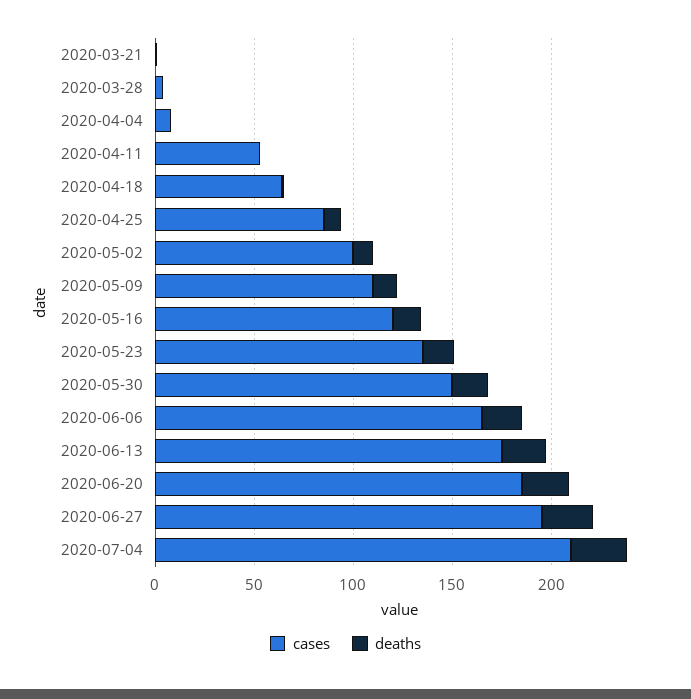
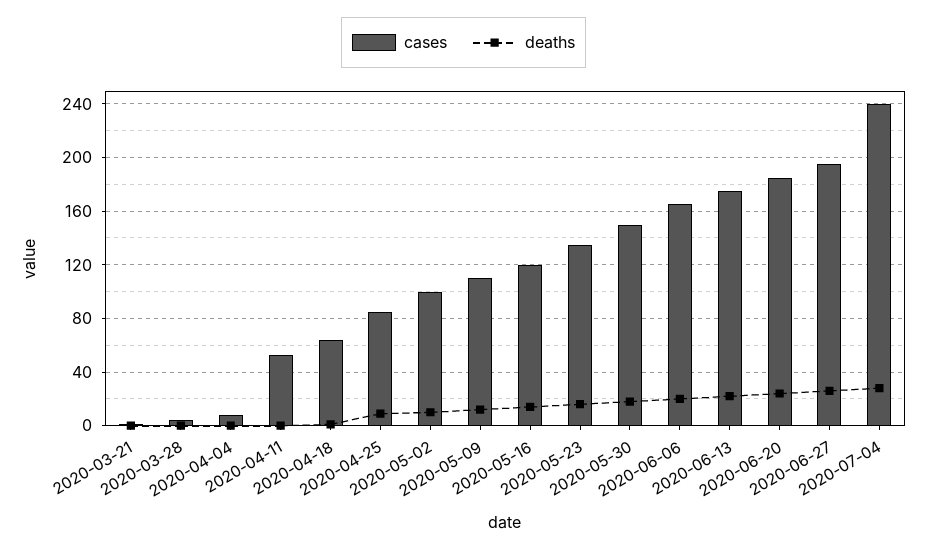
cases, 2020-07-04: 210 -> 240

